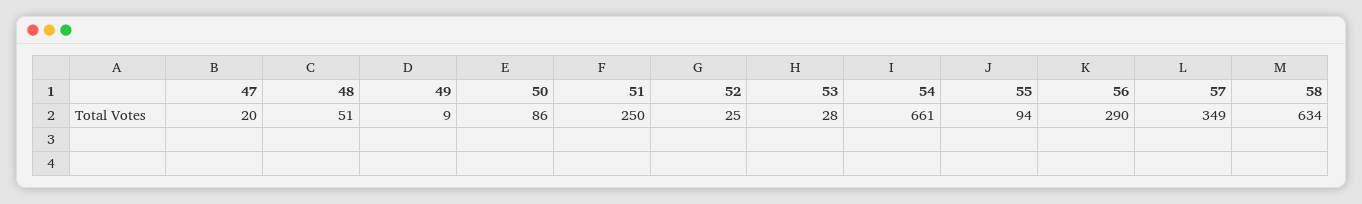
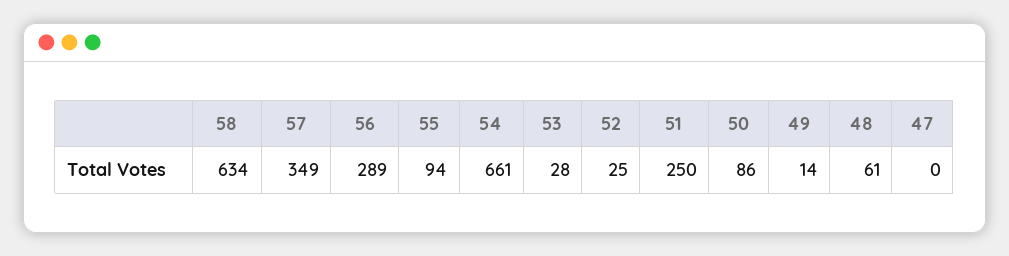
47: 20 -> 0
48: 51 -> 61
49: 9 -> 14
56: 290 -> 289

